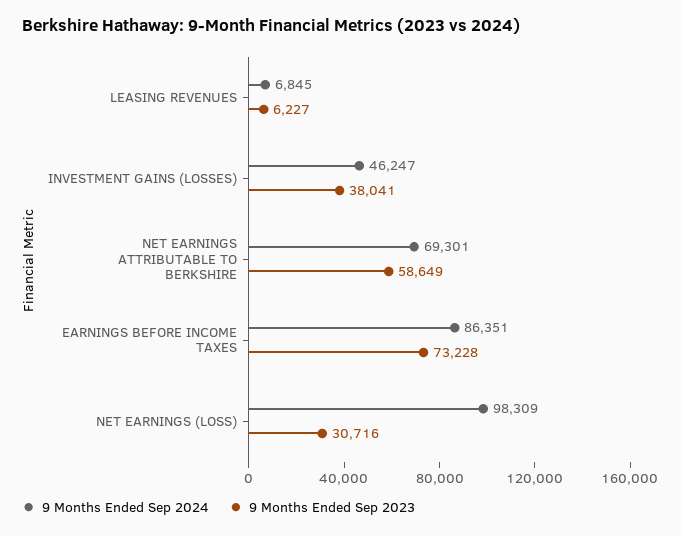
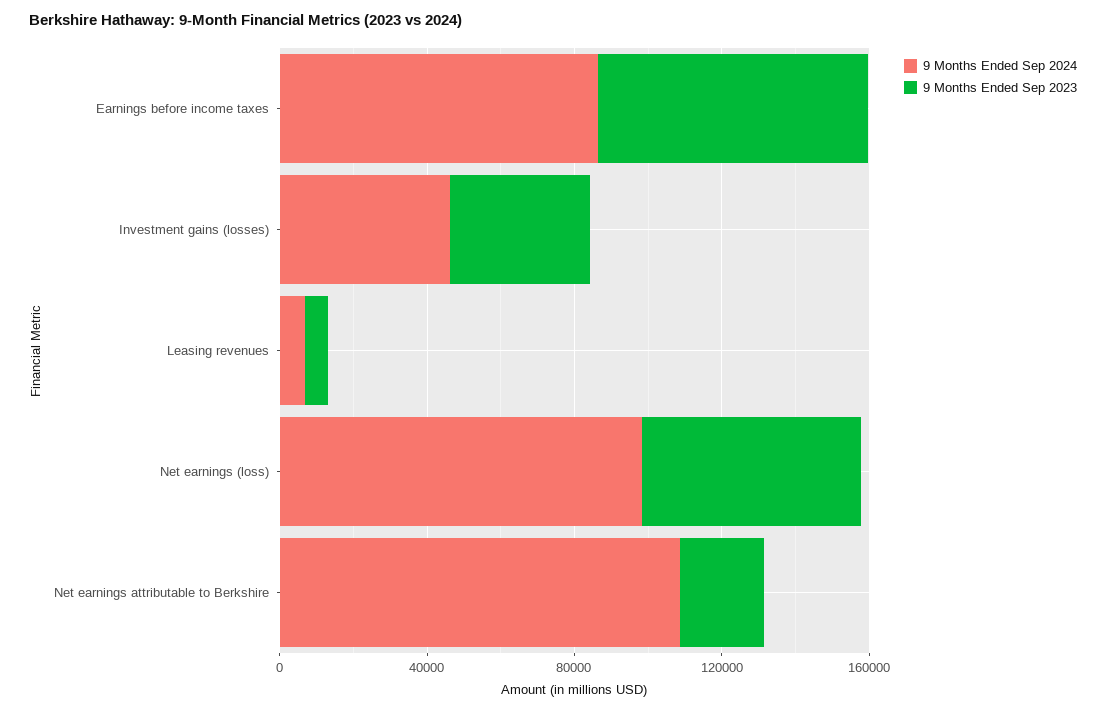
9 Months Ended Sep 2024, NET EARNINGS ATTRIBUTABLE TO BERKSHIRE: 69301 -> 110000
9 Months Ended Sep 2023, NET EARNINGS ATTRIBUTABLE TO BERKSHIRE: 58649 -> 20000
9 Months Ended Sep 2023, NET EARNINGS (LOSS): 30716 -> 60000

